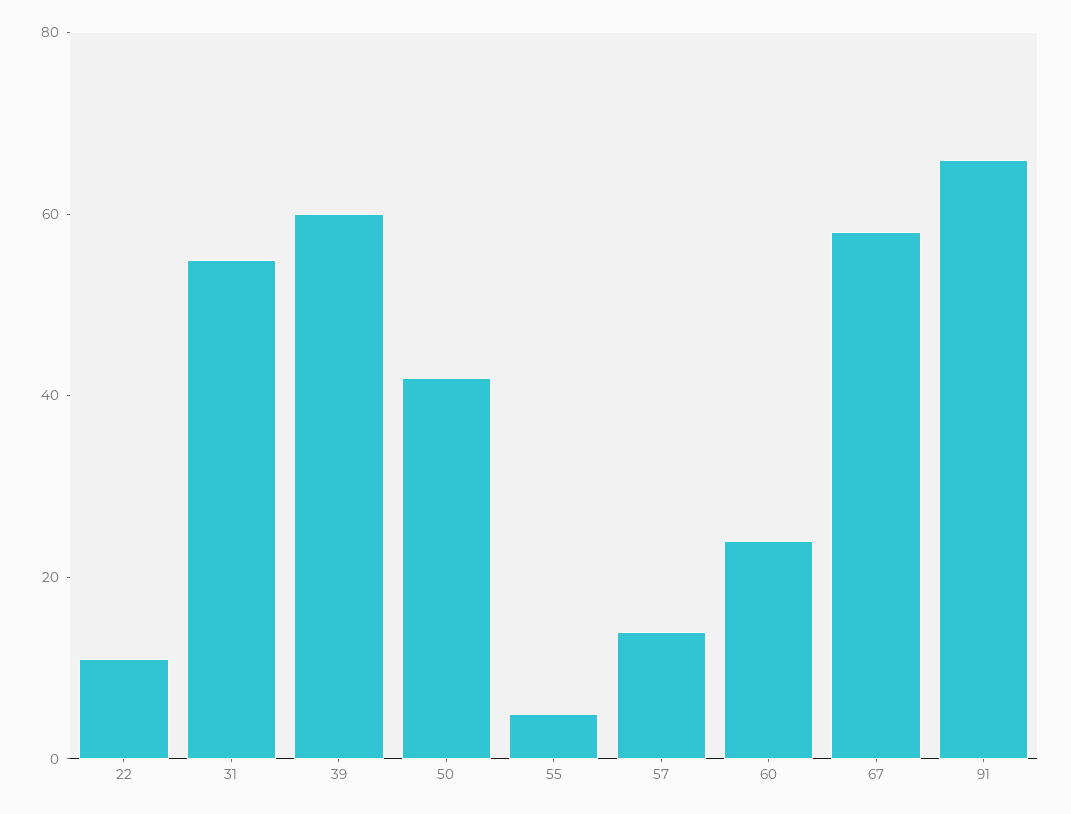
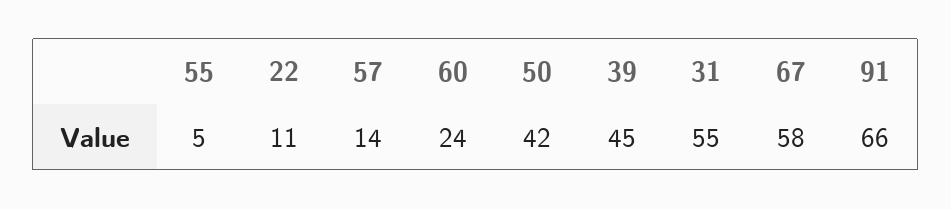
39: 60 -> 45

